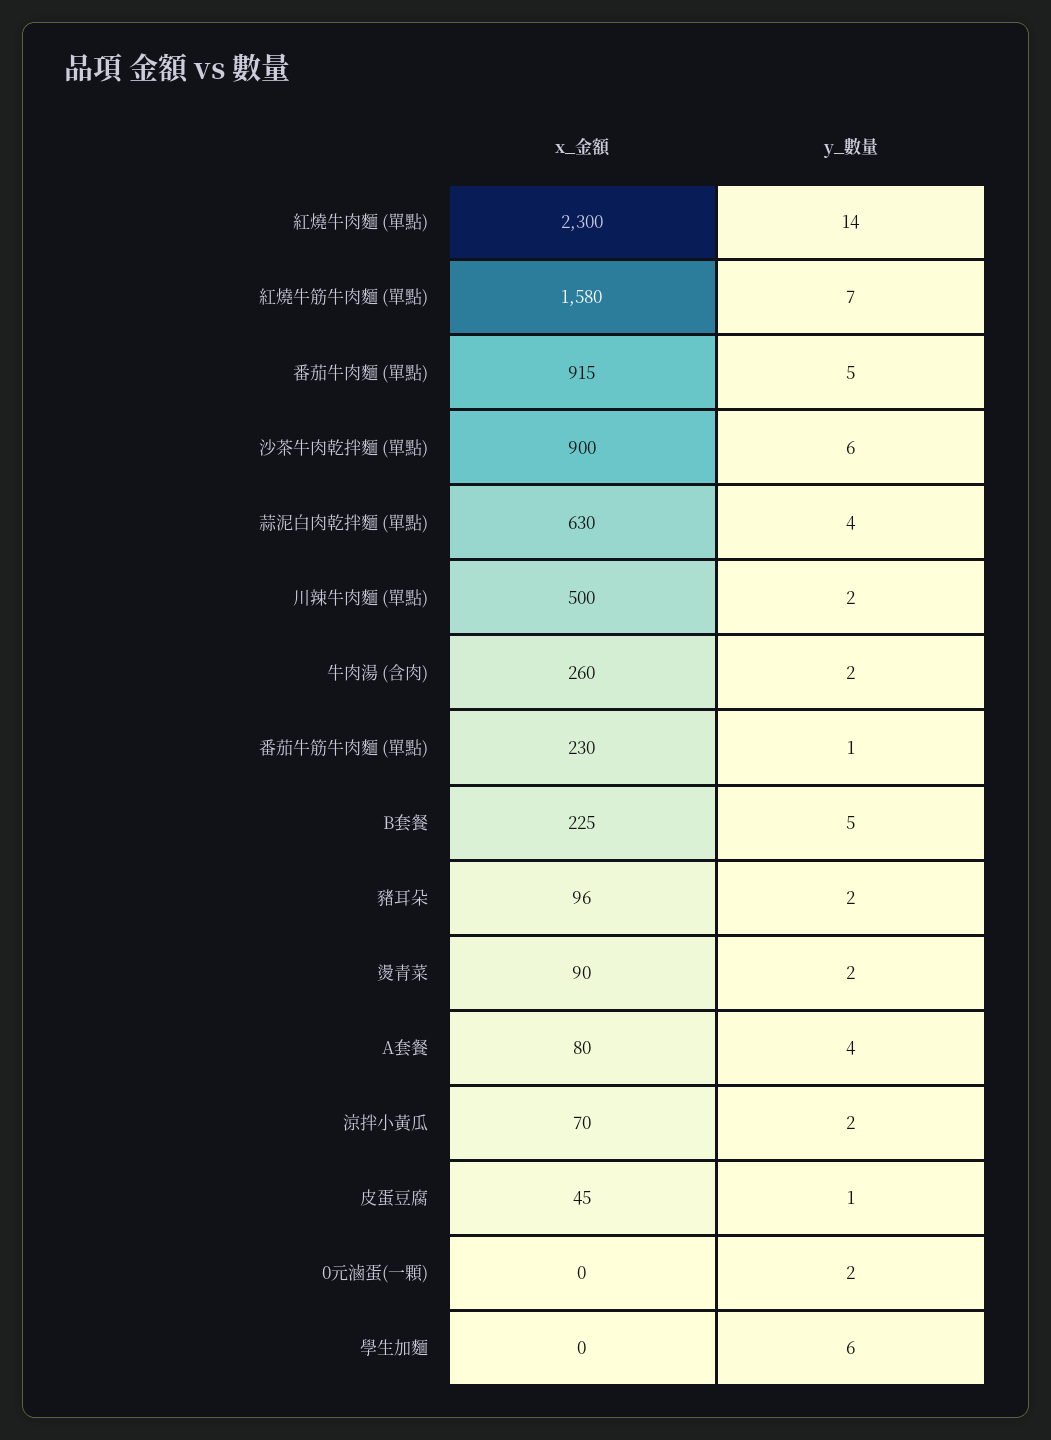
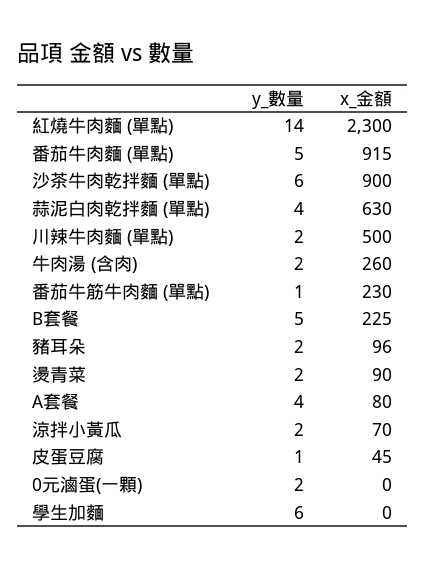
x_金額, 紅燒牛筋牛肉麵 (單點): 1580 -> none
y_數量, 紅燒牛筋牛肉麵 (單點): 7 -> none

